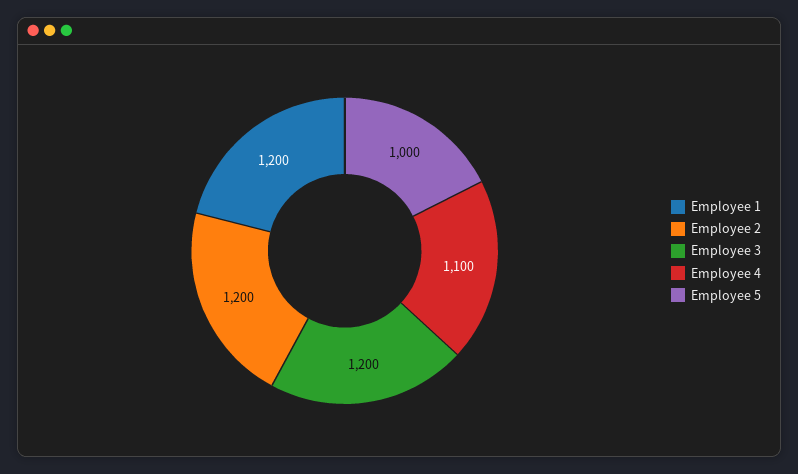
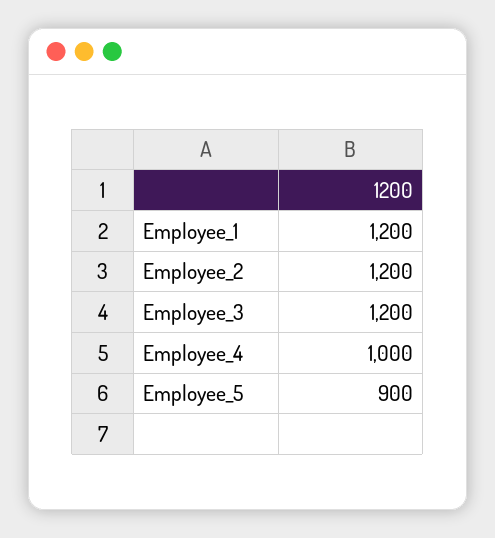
Employee 4: 1100 -> 1000
Employee 5: 1000 -> 900

